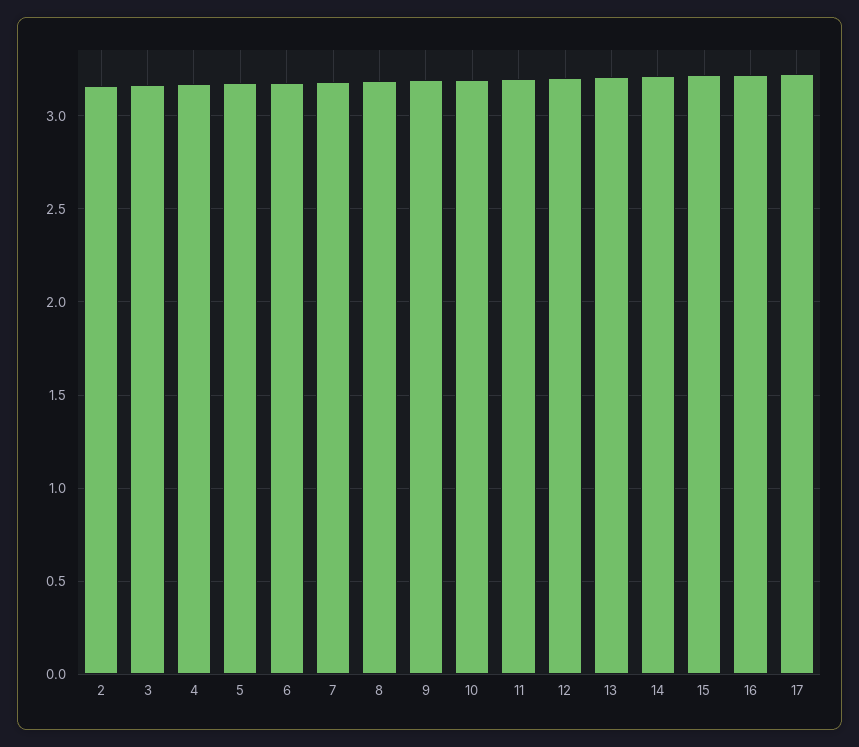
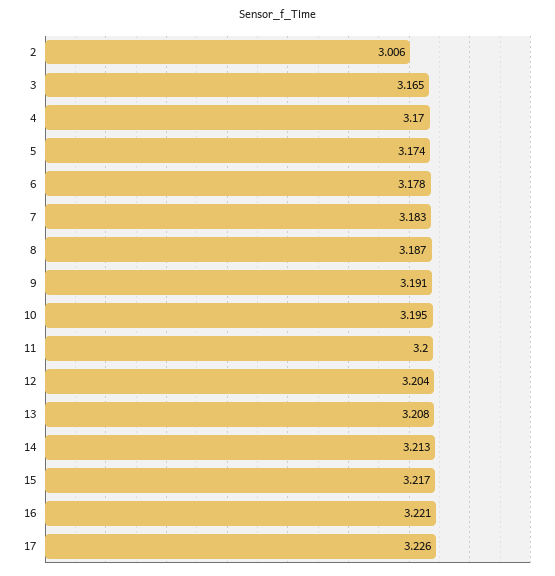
2: 3.15 -> 3.006

